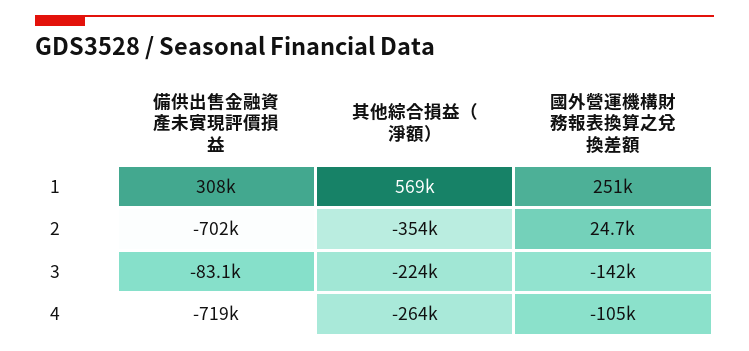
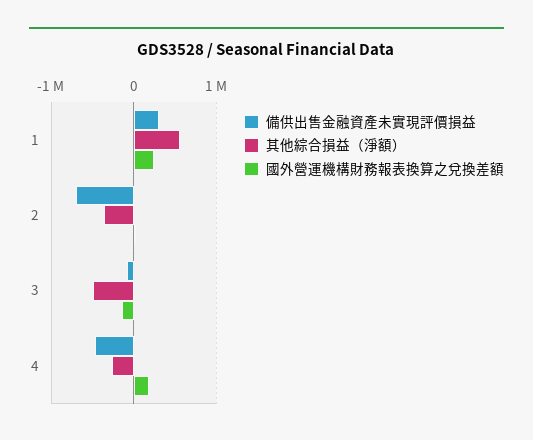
其他綜合損益（淨額）, 3: -224000 -> -500000
備供出售金融資產未實現評價損益, 4: -719000 -> -500000
國外營運機構財務報表換算之兌換差額, 4: -105000 -> 200000

